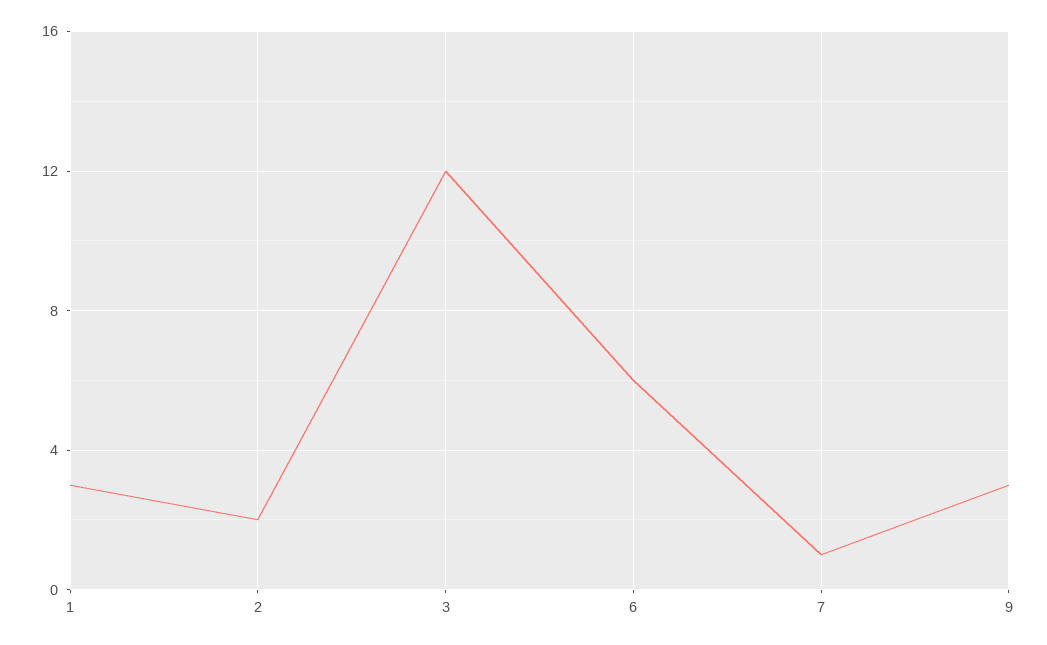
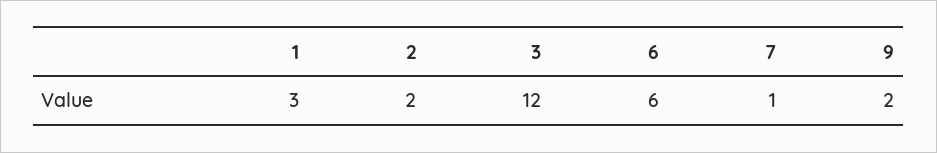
9: 3 -> 2

